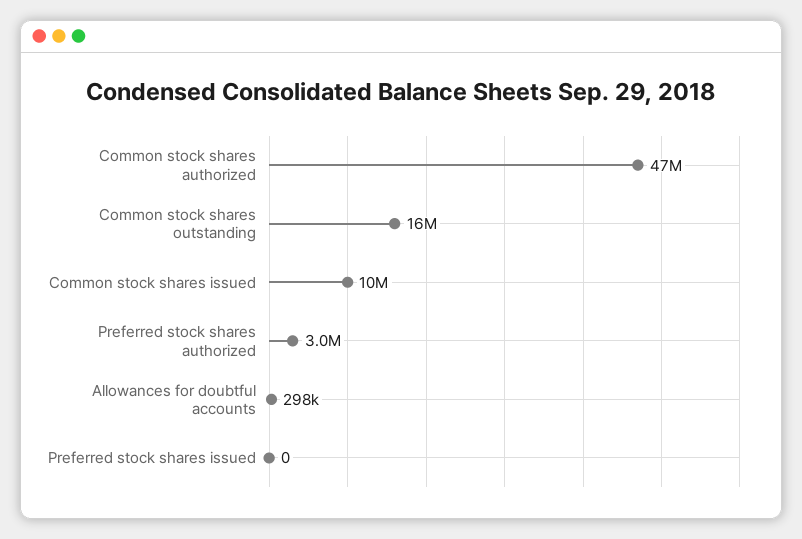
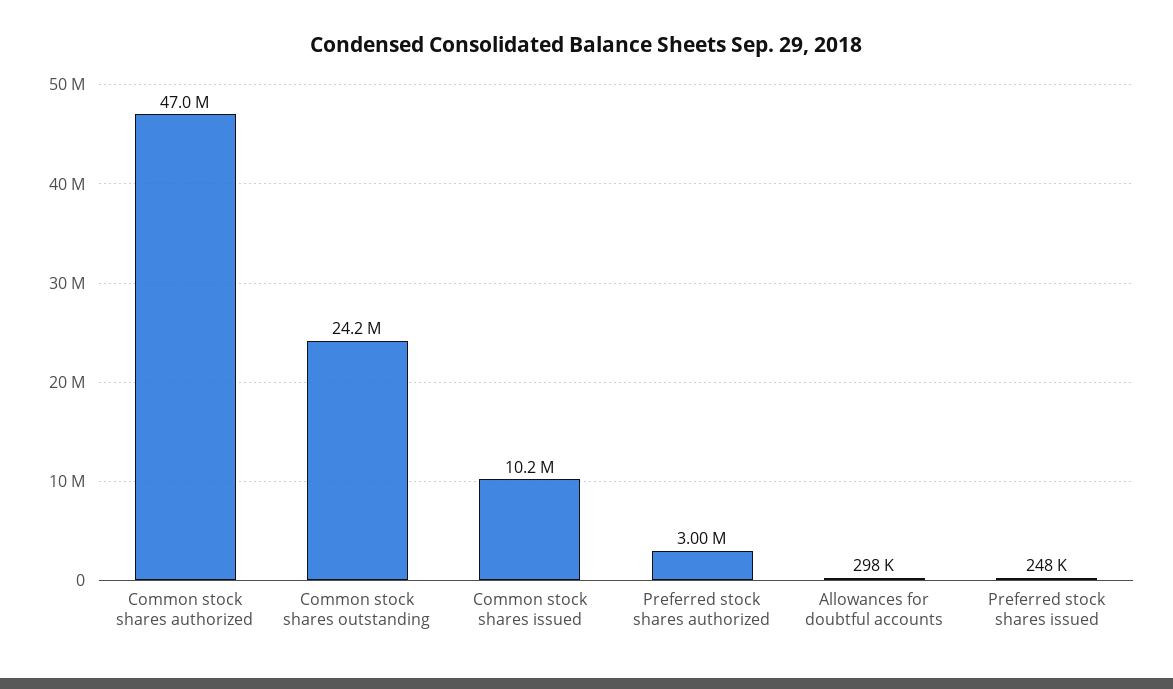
Common stock shares outstanding: 16000000 -> 24200000
Preferred stock shares issued: 0 -> 248000

